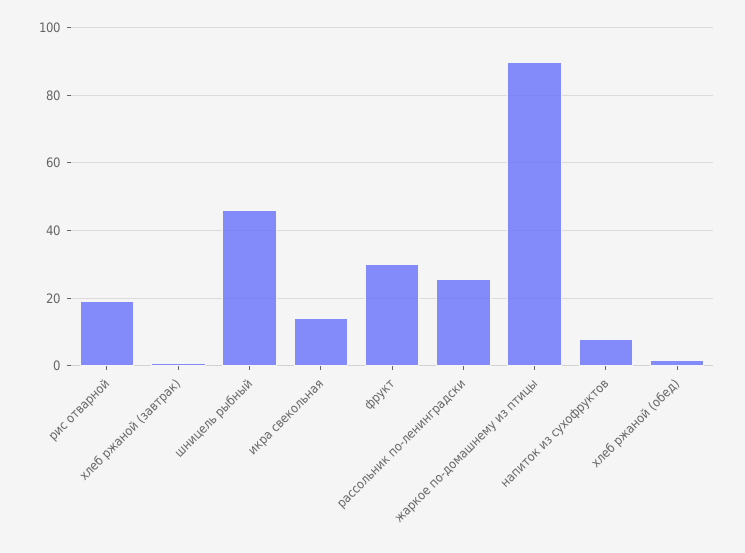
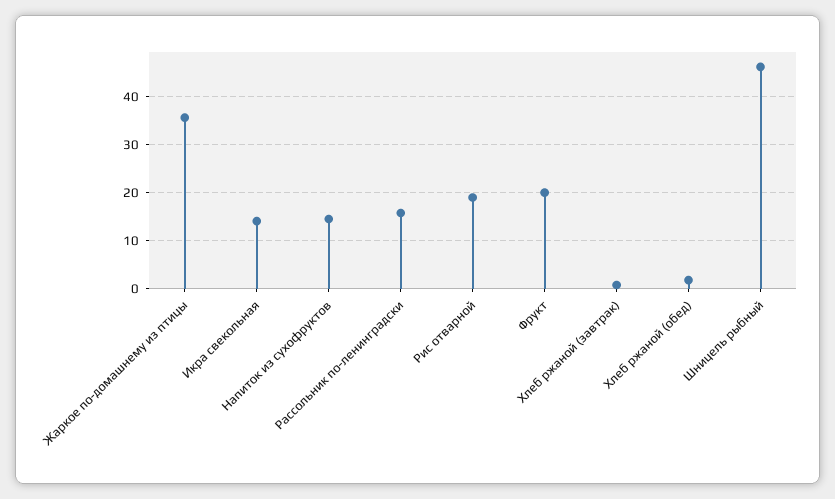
фрукт: 30 -> 20
рассольник по-ленинградски: 26 -> 16
жаркое по-домашнему из птицы: 90 -> 36
напиток из сухофруктов: 8 -> 14

